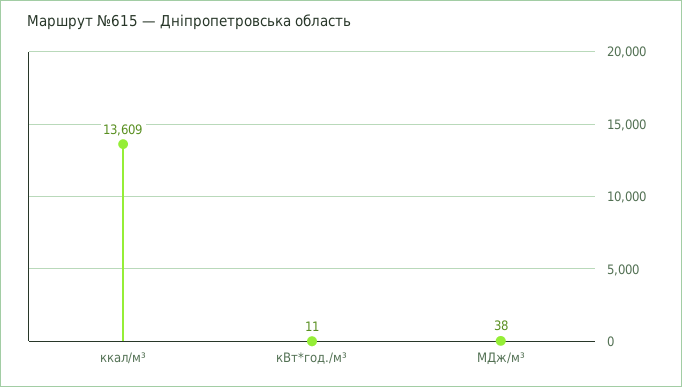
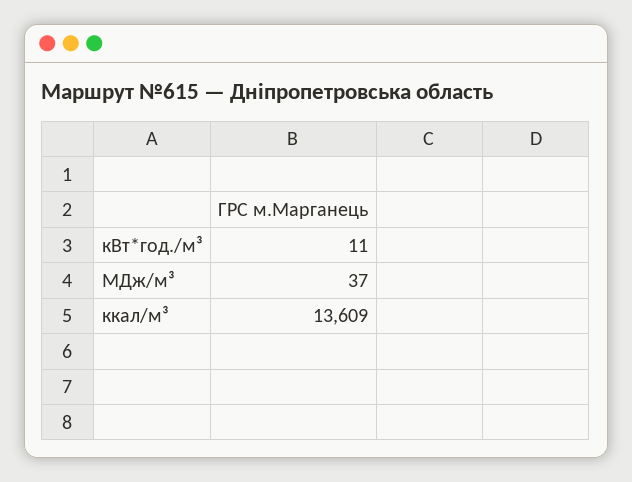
МДж/м³: 38 -> 37

